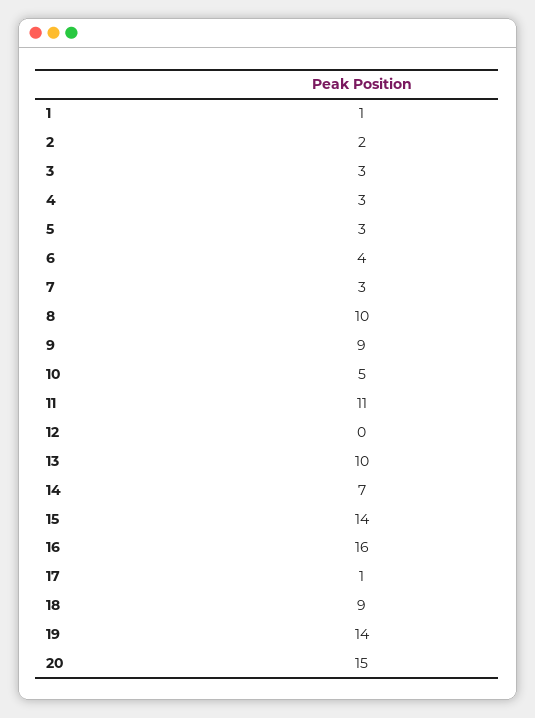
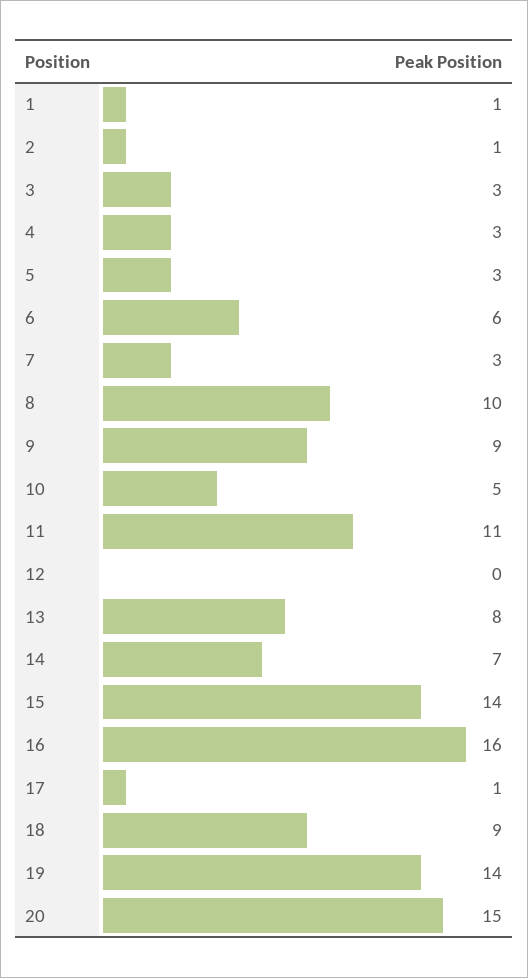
2: 2 -> 1
6: 4 -> 6
13: 10 -> 8

